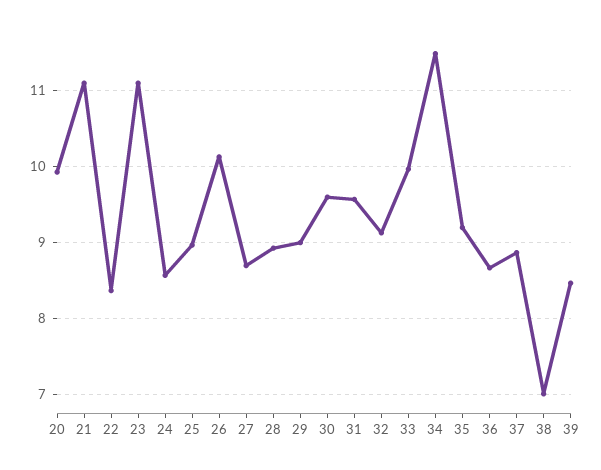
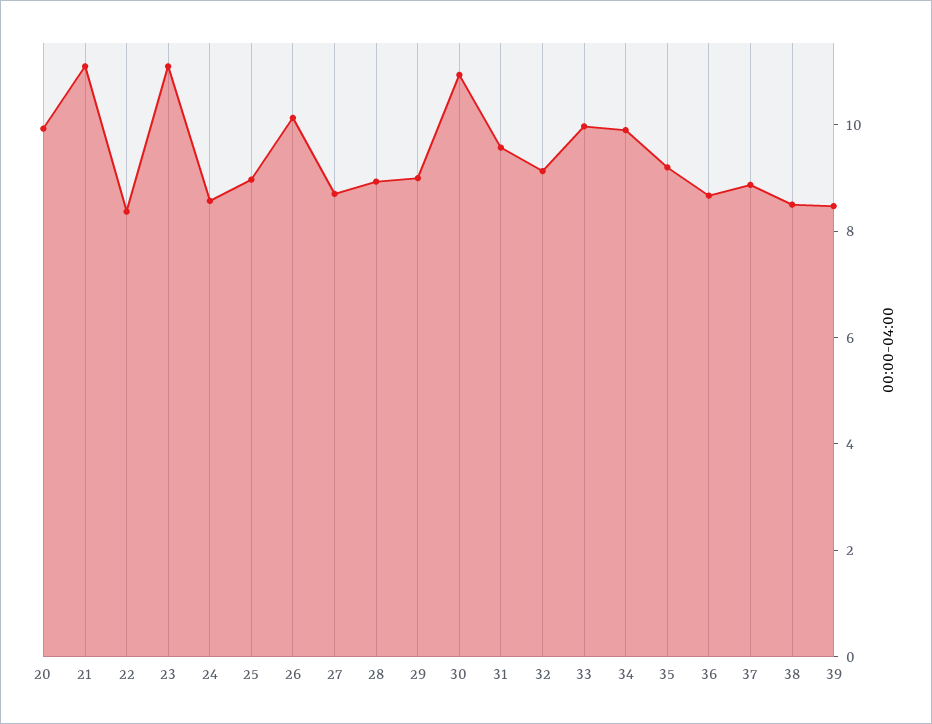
30: 9.6 -> 11
34: 11.5 -> 10
38: 7 -> 8.5

